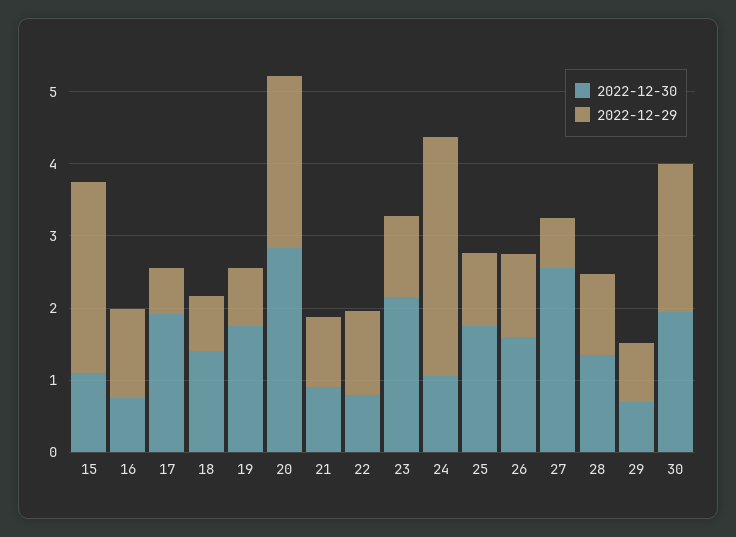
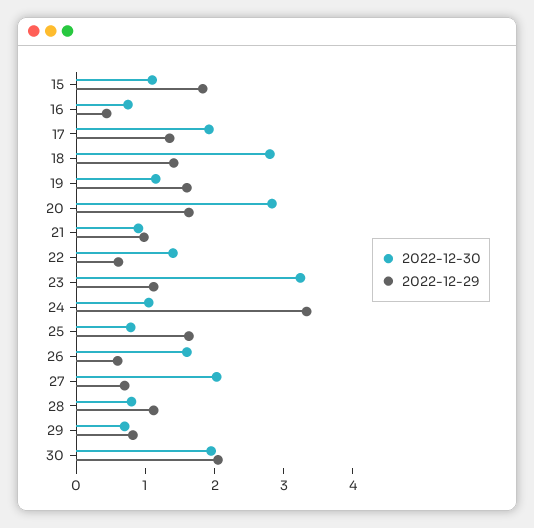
2022-12-29, 15: 2.6 -> 1.8
2022-12-29, 16: 1.2 -> 0.4
2022-12-29, 17: 0.6 -> 1.4
2022-12-30, 18: 1.4 -> 2.8
2022-12-29, 18: 0.8 -> 1.4
2022-12-30, 19: 1.8 -> 1.2
2022-12-29, 19: 0.8 -> 1.6
2022-12-29, 20: 2.4 -> 1.6
2022-12-30, 22: 0.8 -> 1.4
2022-12-29, 22: 1.2 -> 0.6
2022-12-30, 23: 2.2 -> 3.2
2022-12-30, 25: 1.8 -> 0.8
2022-12-29, 25: 1 -> 1.6
2022-12-29, 26: 1.2 -> 0.6
2022-12-30, 27: 2.6 -> 2
2022-12-30, 28: 1.4 -> 0.8

